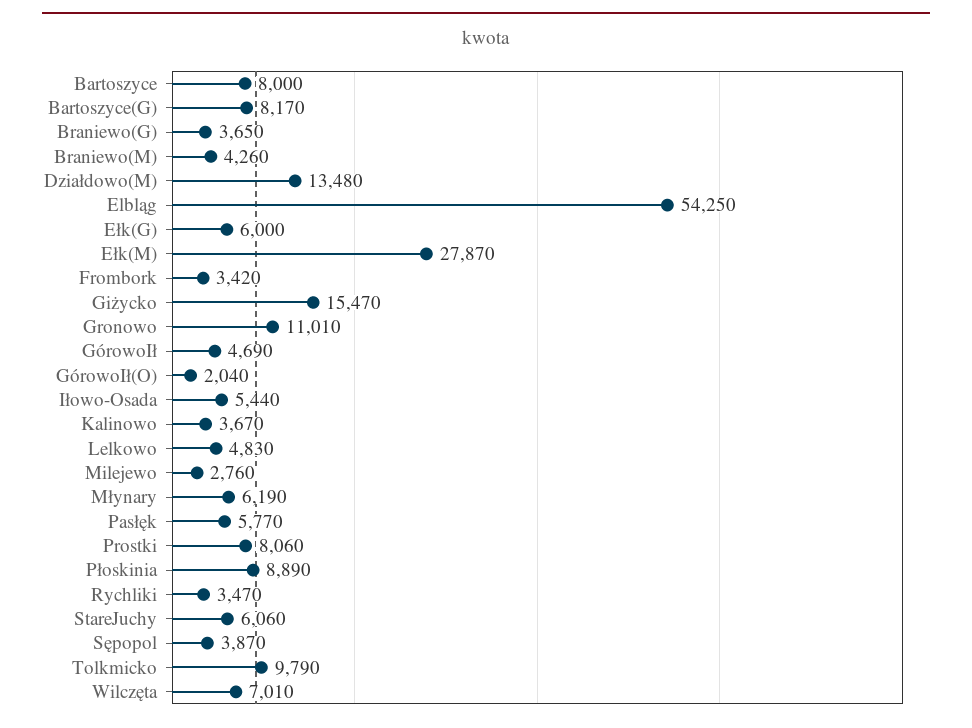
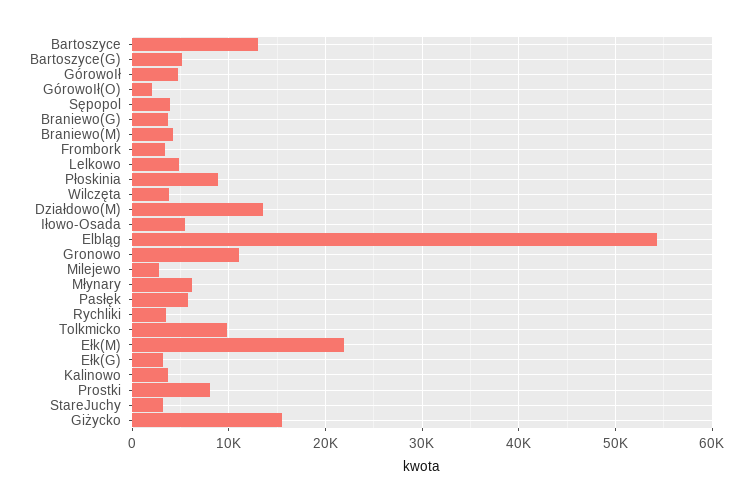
Bartoszyce: 8000 -> 13000
Bartoszyce(G): 8170 -> 5000
Ełk(G): 6000 -> 3000
Ełk(M): 27870 -> 22000
StareJuchy: 6060 -> 3000
Wilczęta: 7010 -> 4000

